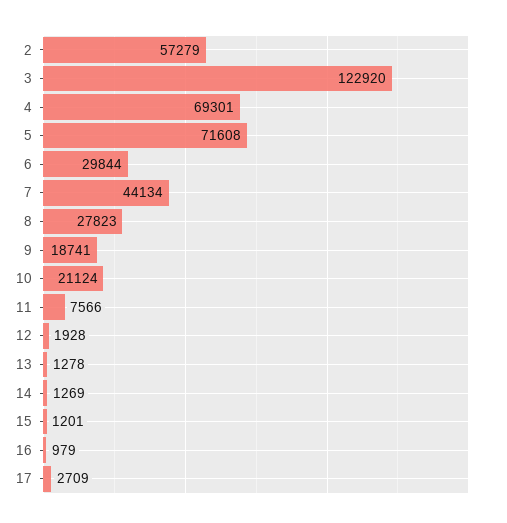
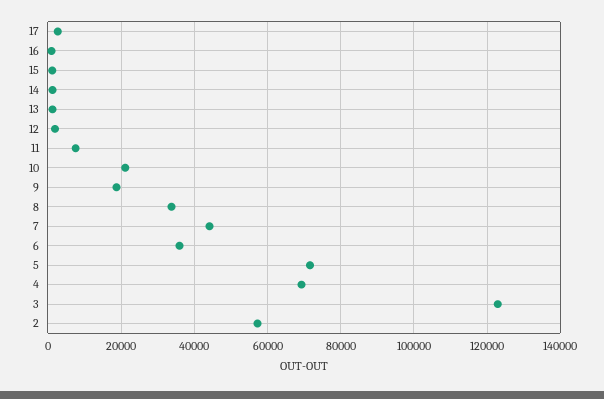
6: 29844 -> 36000
8: 27823 -> 34000

